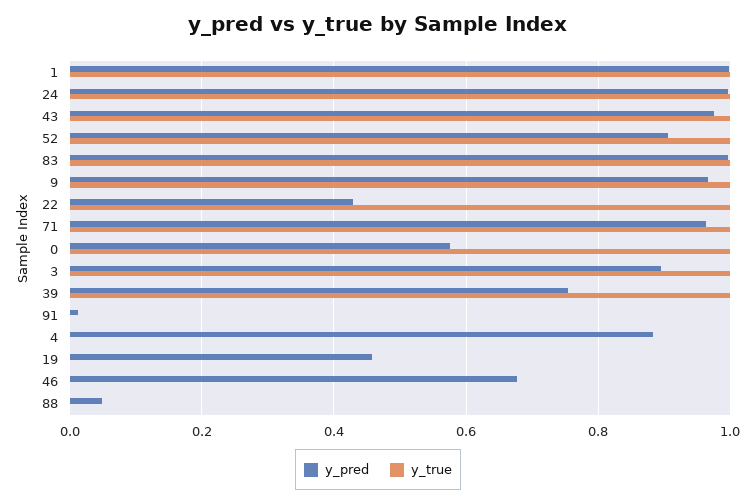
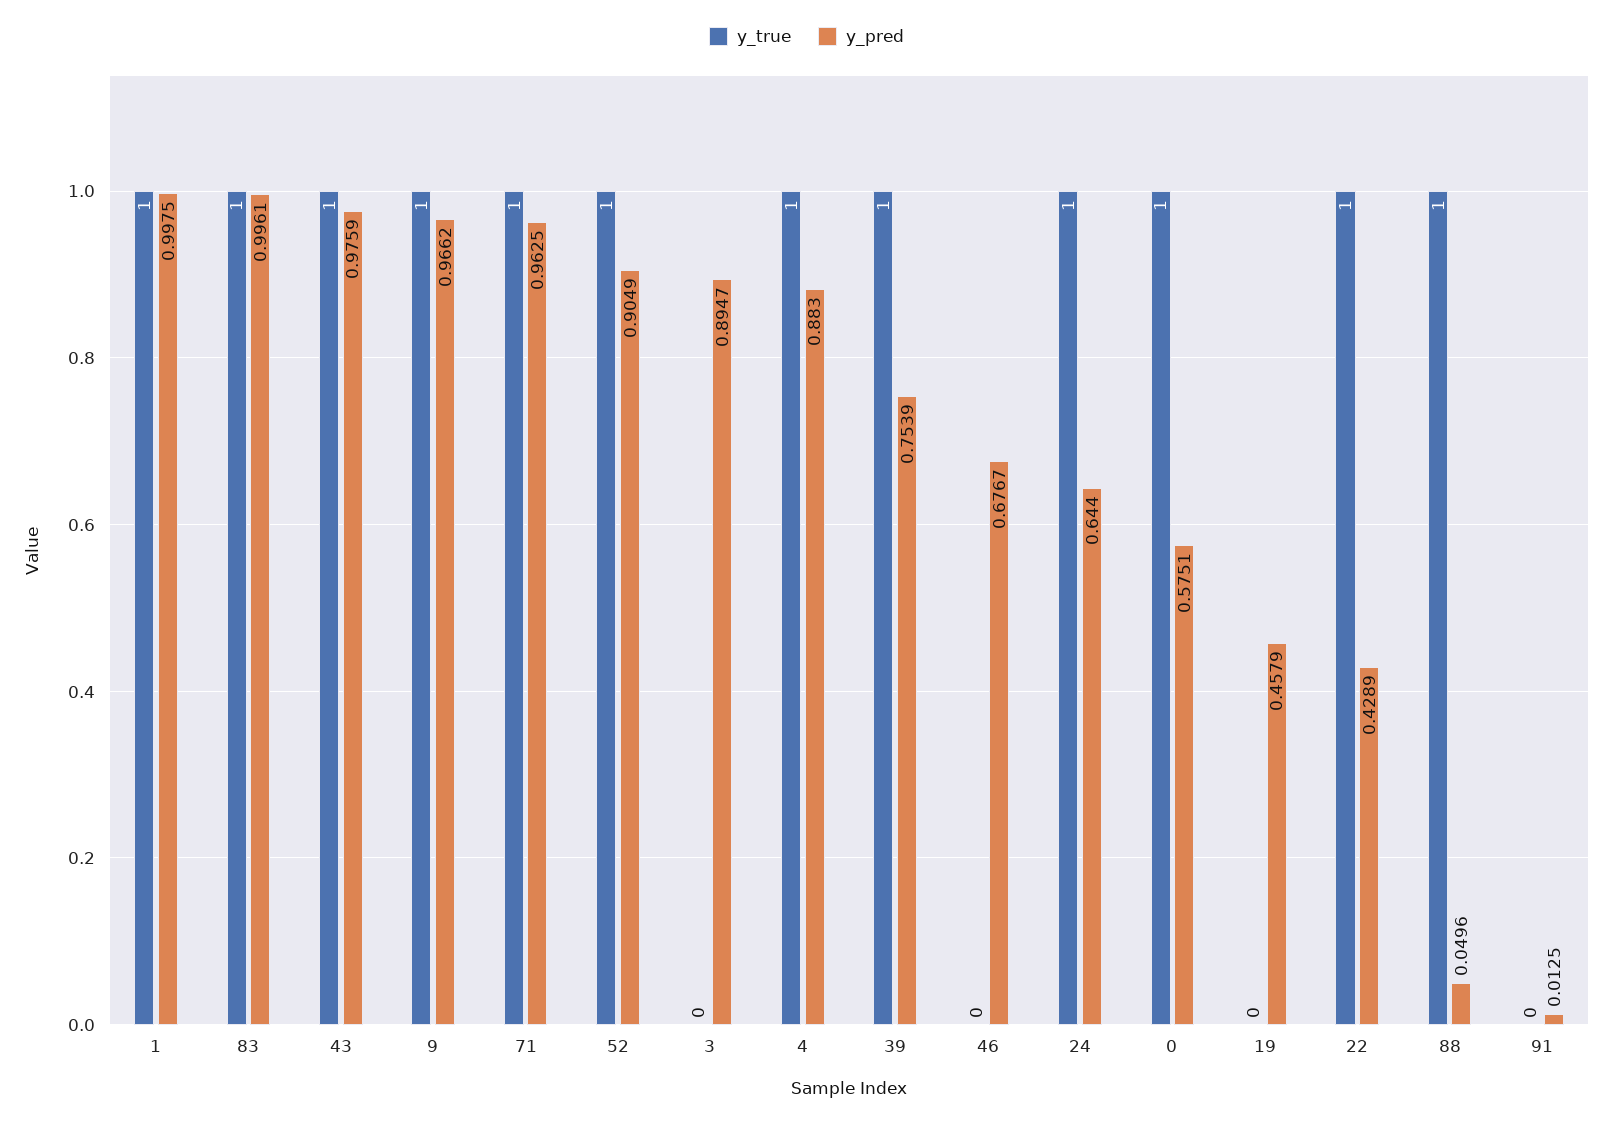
y_pred, 24: 1 -> 0.644
y_true, 3: 1 -> 0
y_true, 4: 0 -> 1
y_true, 88: 0 -> 1

